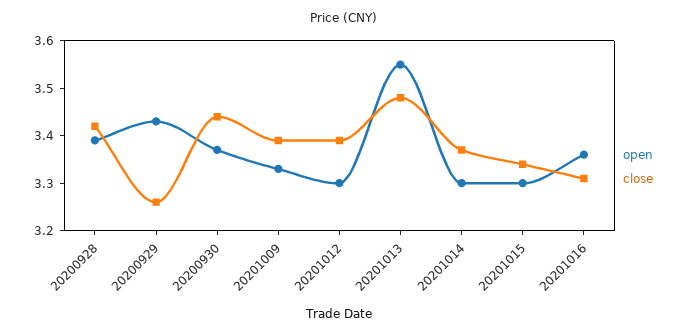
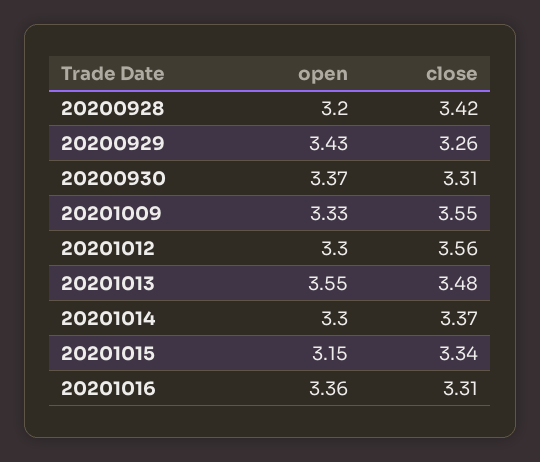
open, 20200928: 3.4 -> 3.2
close, 20200930: 3.45 -> 3.31
close, 20201009: 3.4 -> 3.55
close, 20201012: 3.4 -> 3.56
open, 20201015: 3.3 -> 3.15

